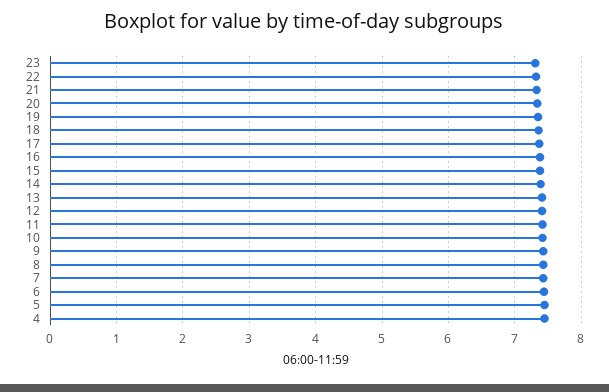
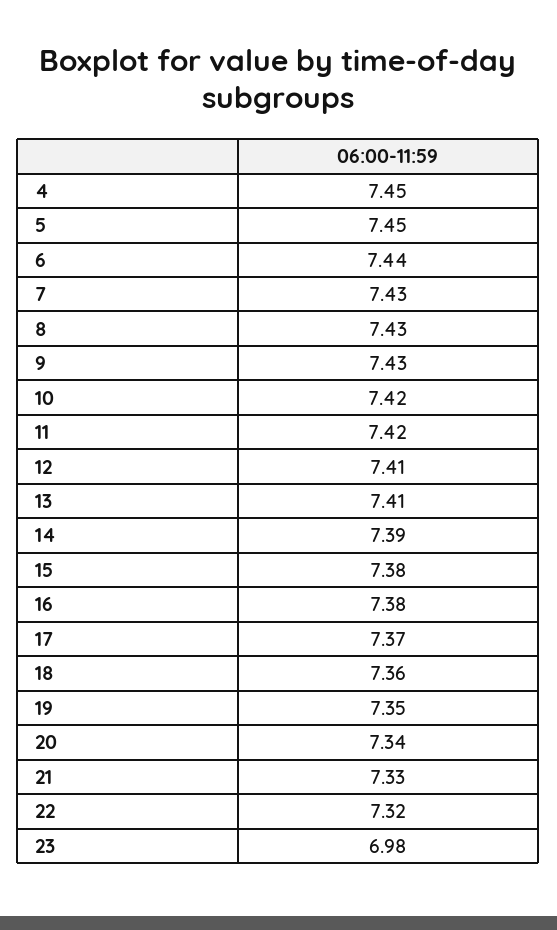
23: 7.3 -> 6.98

